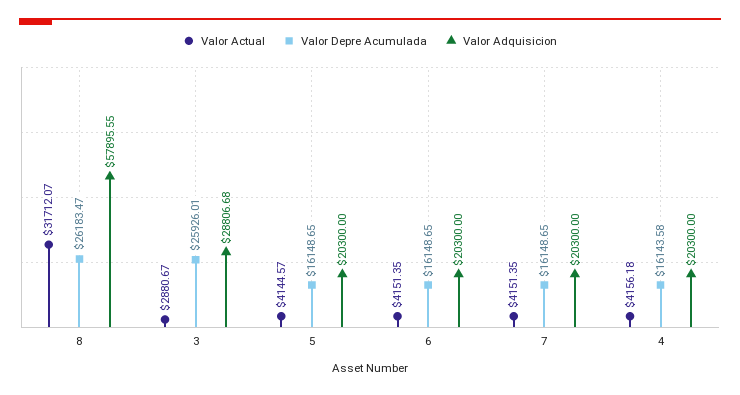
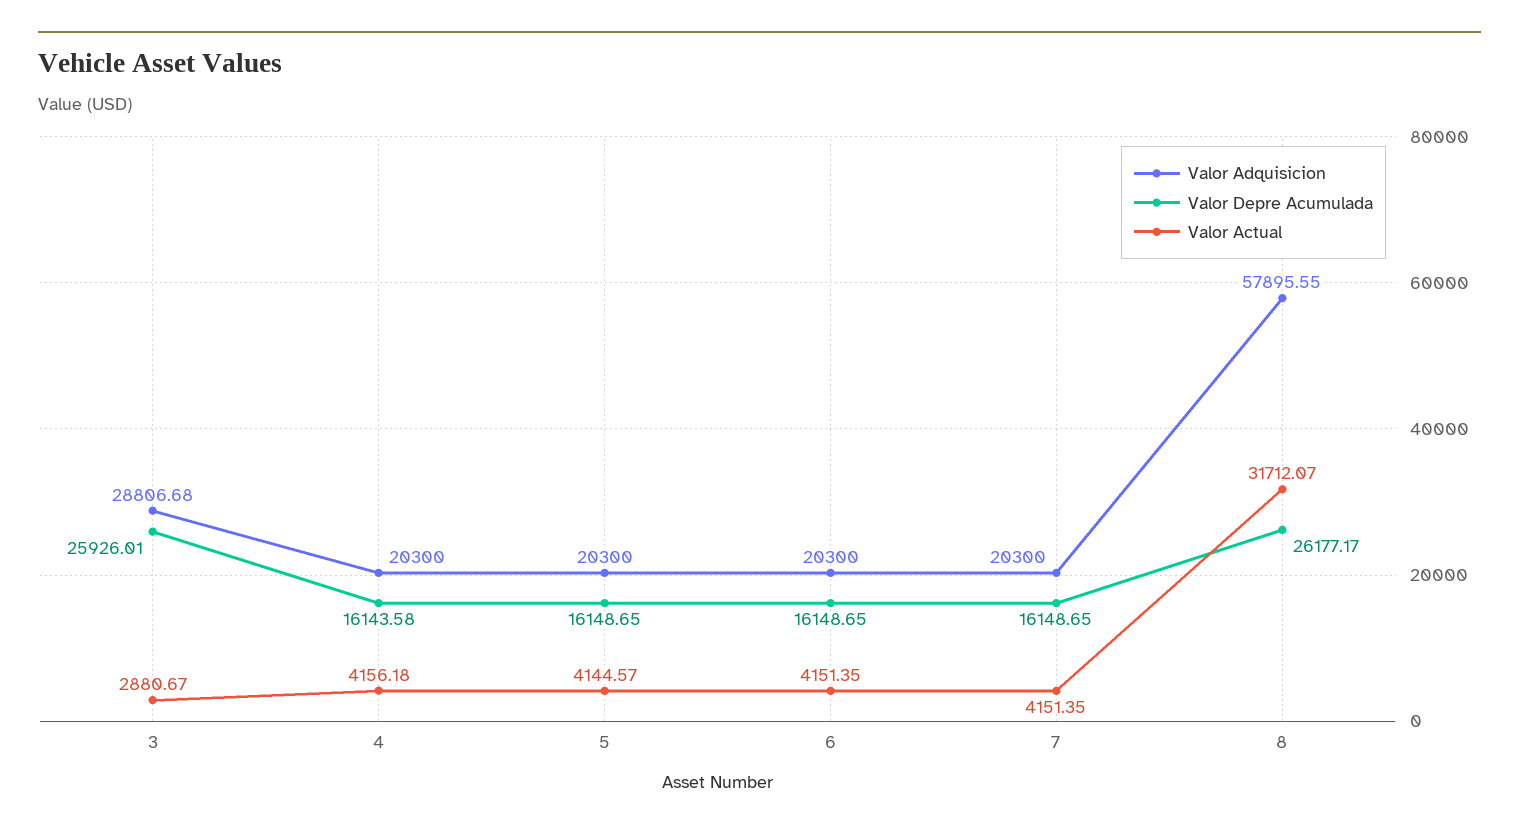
Valor Depre Acumulada, 8: 26183.47 -> 26177.17

